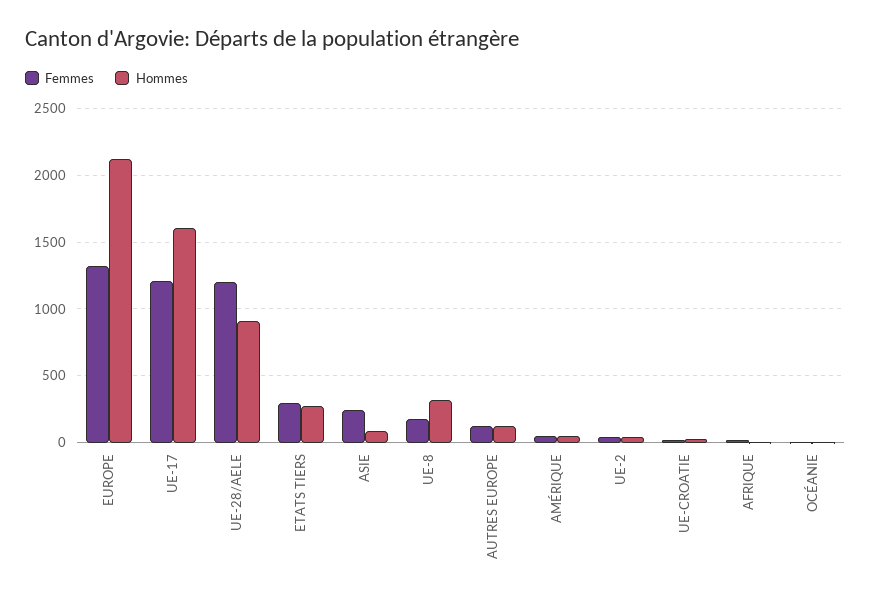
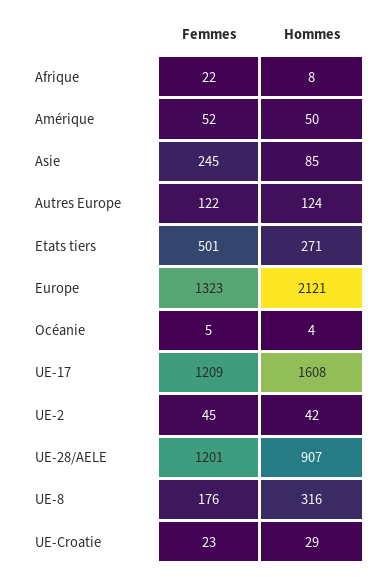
Femmes, ETATS TIERS: 300 -> 501

